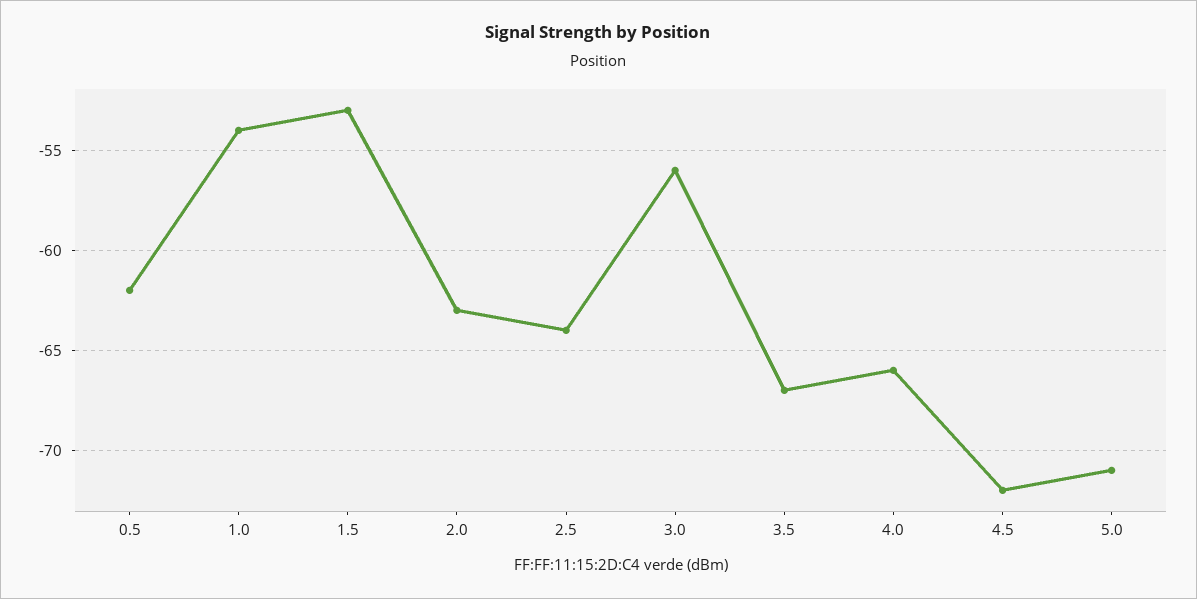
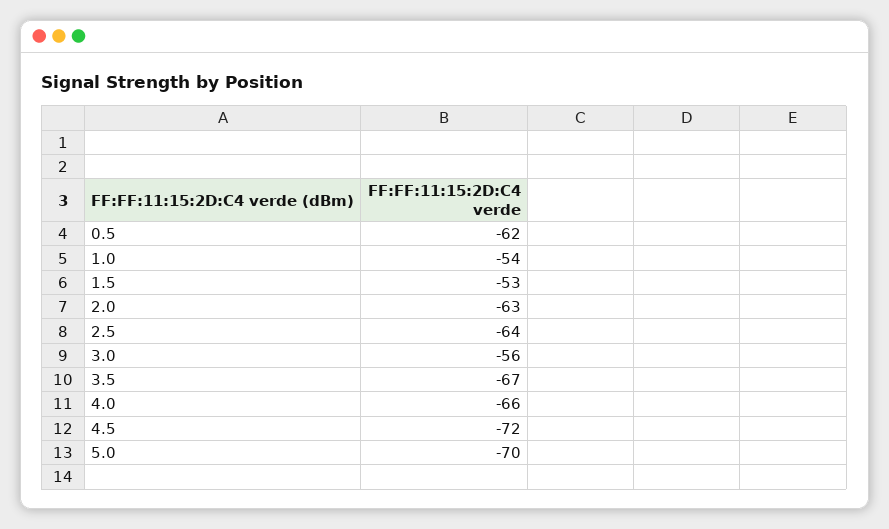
5.0: -71 -> -70

